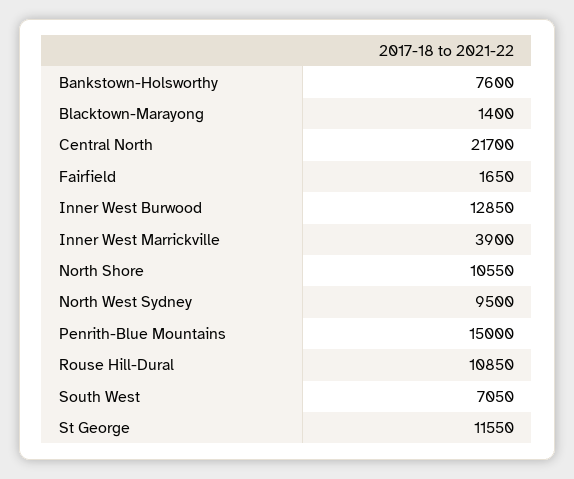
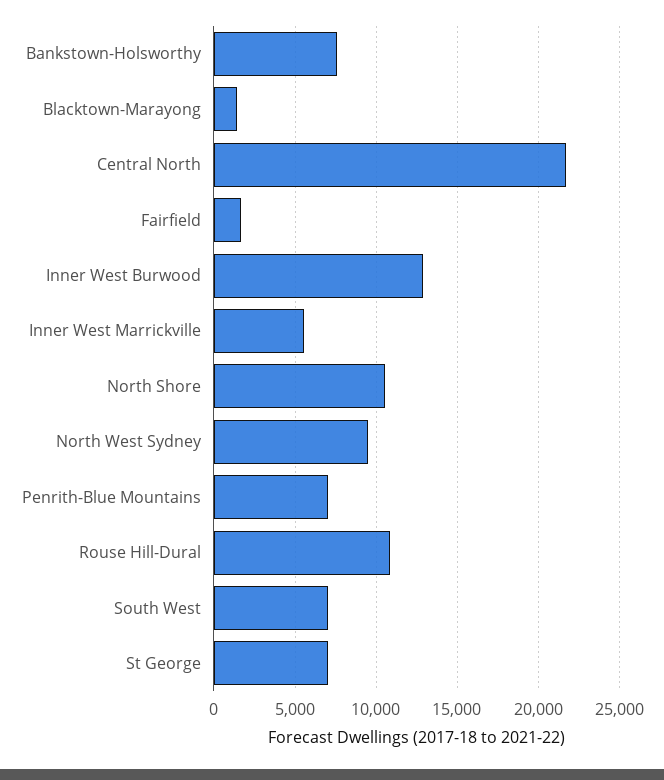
Inner West Marrickville: 3900 -> 5500
Penrith-Blue Mountains: 15000 -> 7000
St George: 11550 -> 7000

